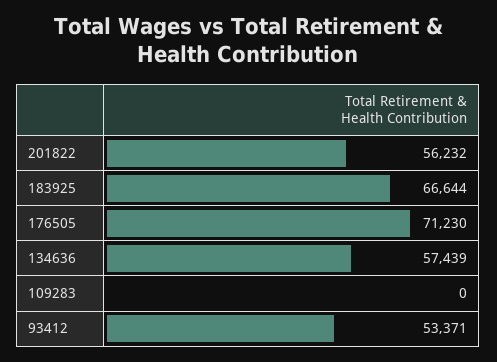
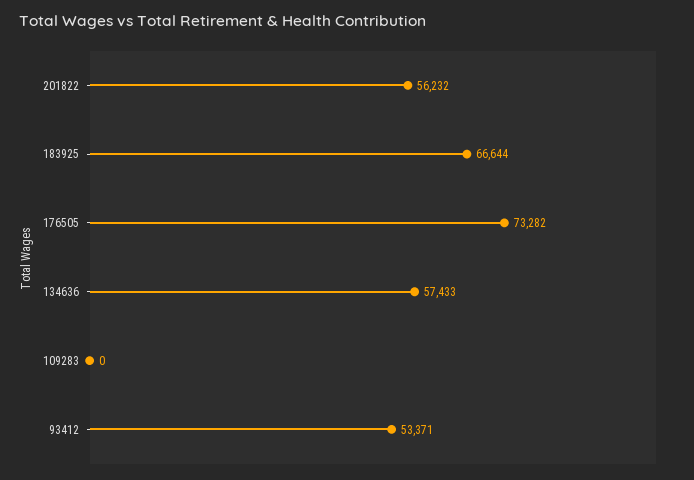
176505: 71230 -> 73282
134636: 57439 -> 57433

